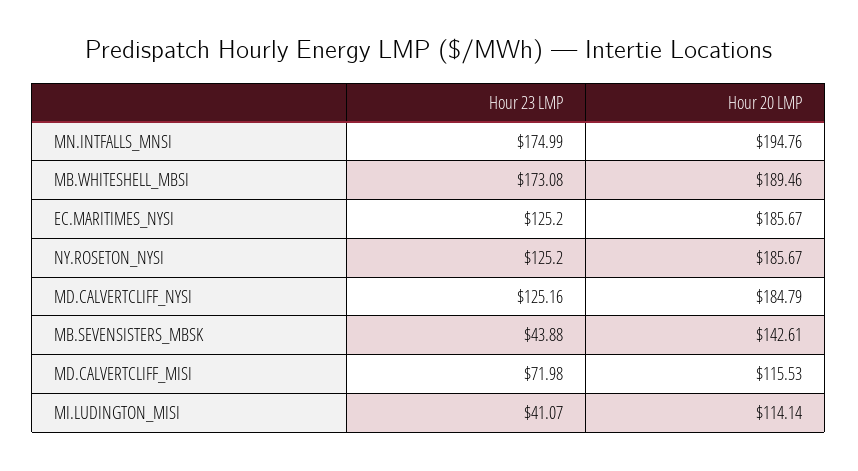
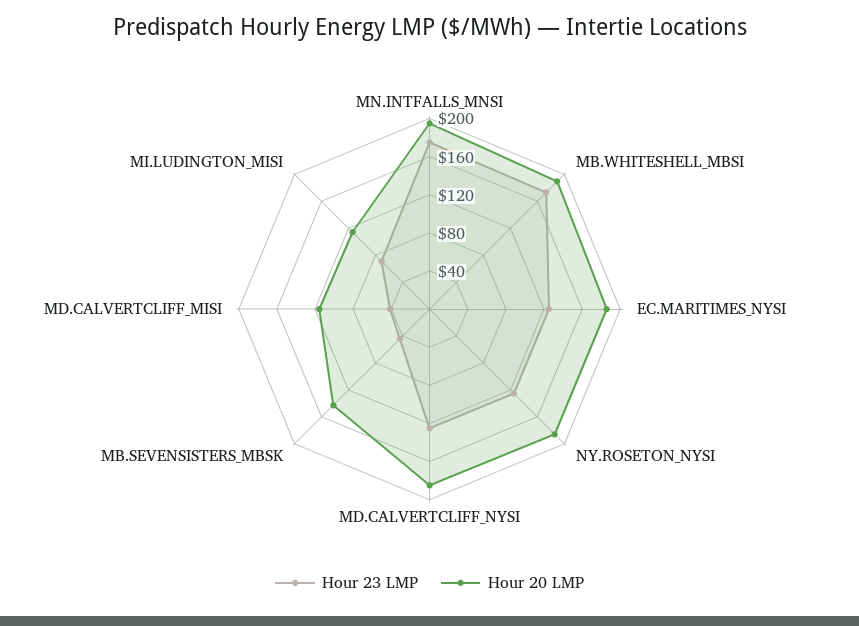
Hour 23 LMP, MD.CALVERTCLIFF_MISI: 71.98 -> 40
Hour 23 LMP, MI.LUDINGTON_MISI: 41.07 -> 70

